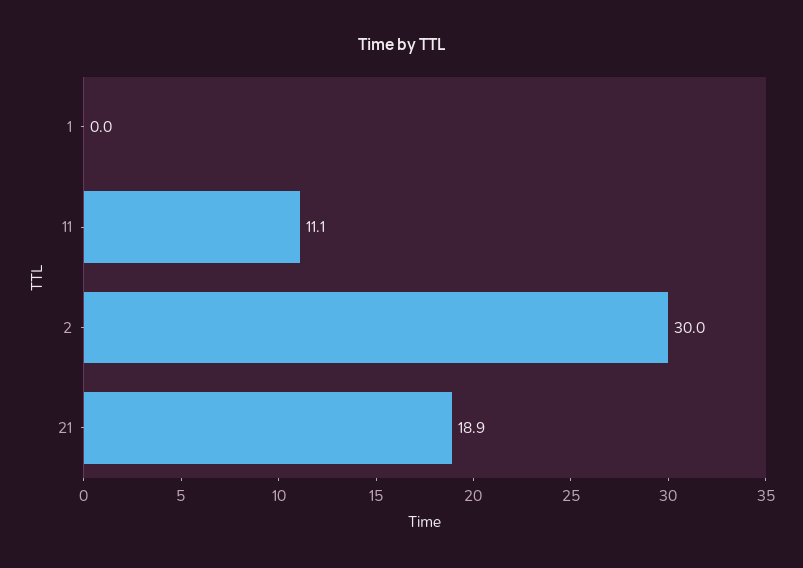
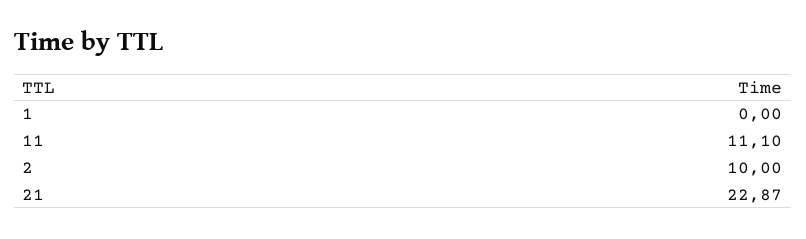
2: 30 -> 10
21: 18.9 -> 22.87

